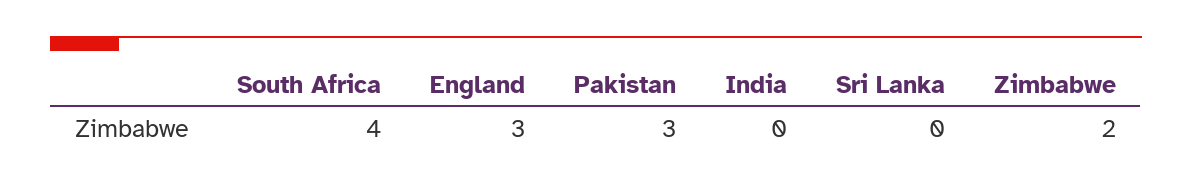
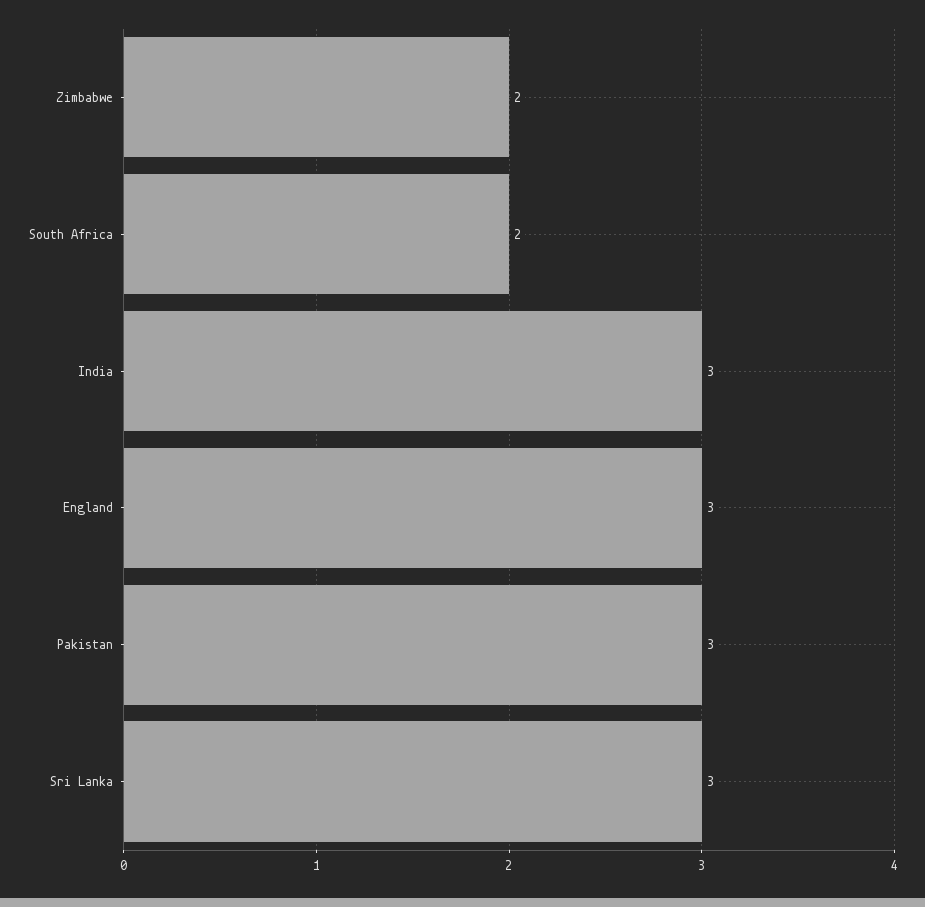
South Africa: 4 -> 2
India: 0 -> 3
Sri Lanka: 0 -> 3

